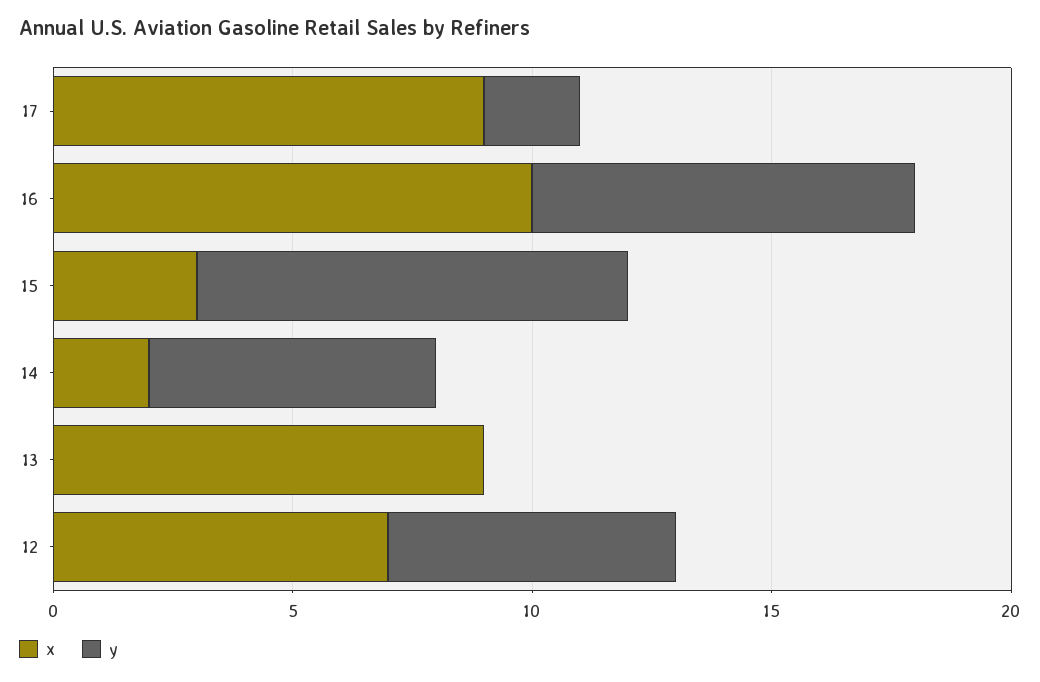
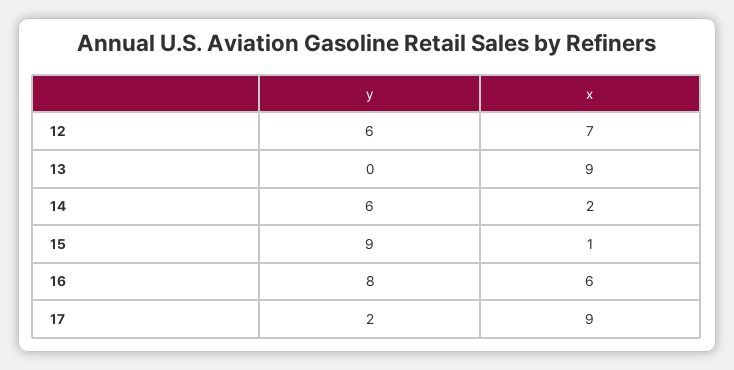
x, 16: 10 -> 6
x, 15: 3 -> 1

